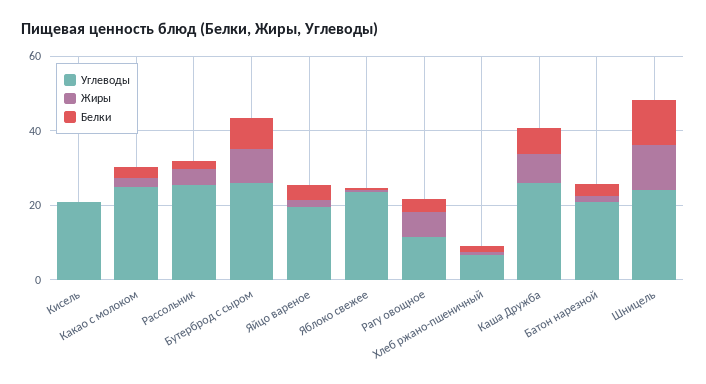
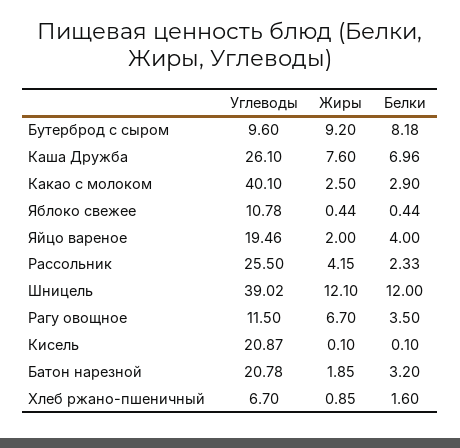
Углеводы, Какао с молоком: 25 -> 40.1
Углеводы, Бутерброд с сыром: 25 -> 9.6
Углеводы, Яблоко свежее: 25 -> 10.78
Углеводы, Шницель: 25 -> 39.02

